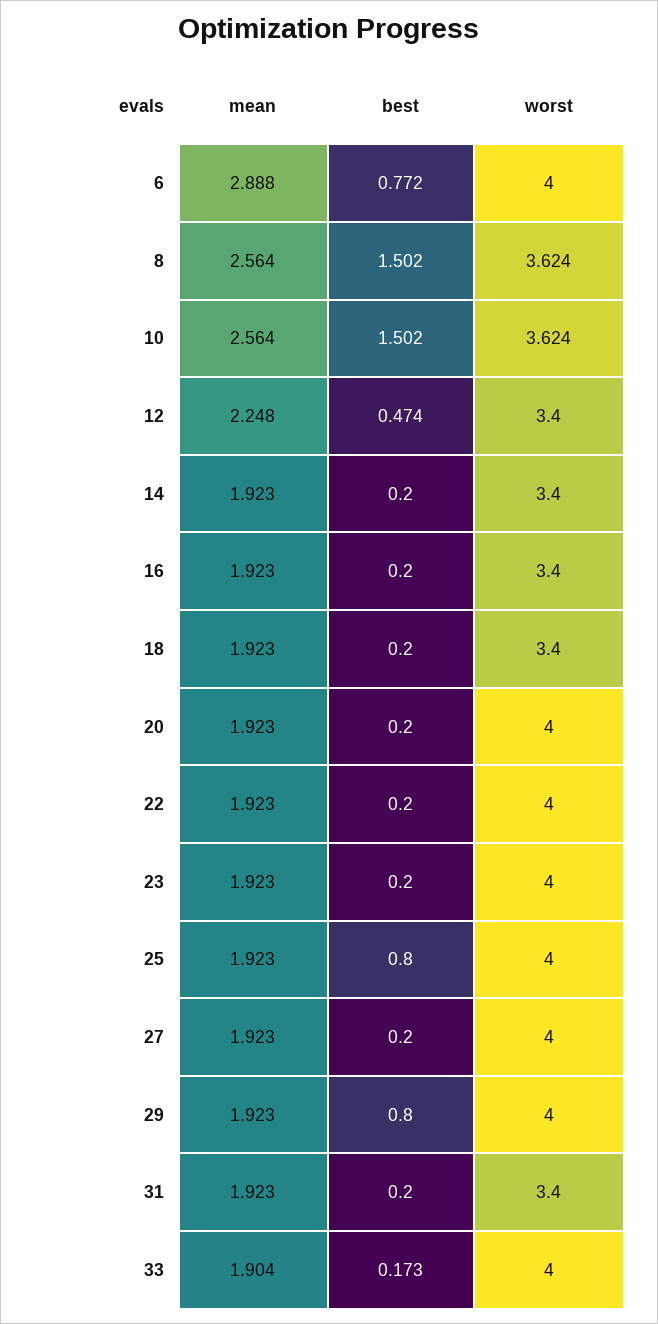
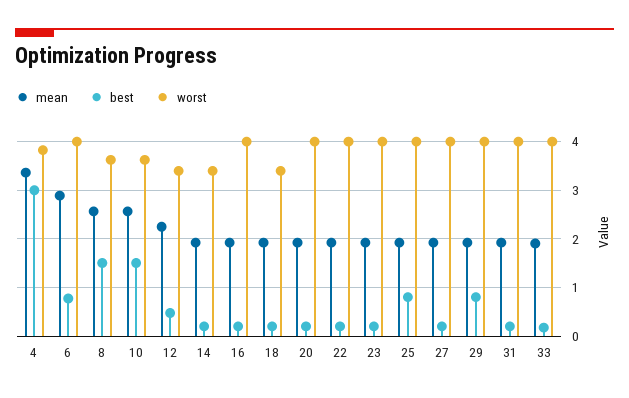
worst, 16: 3.4 -> 4
worst, 31: 3.4 -> 4
mean, 4: none -> 3.4
best, 4: none -> 3
worst, 4: none -> 3.8

